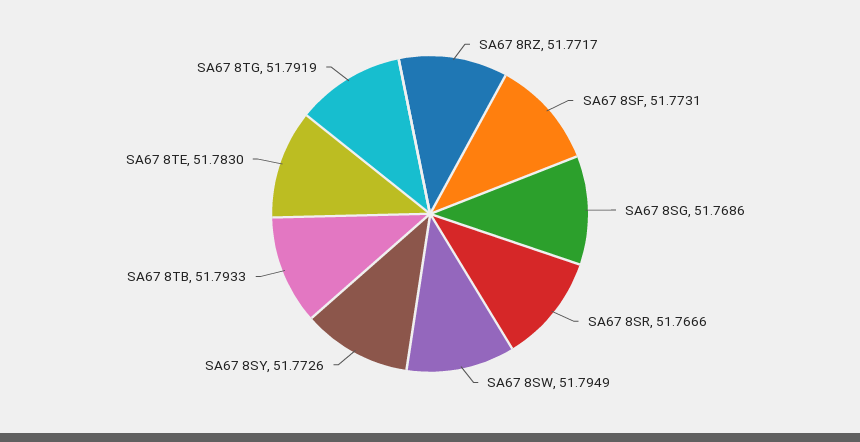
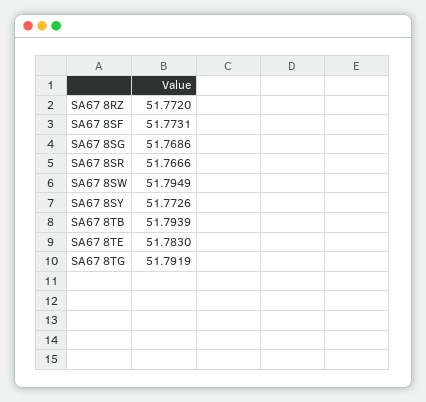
SA67 8RZ: 51.7717 -> 51.772
SA67 8TB: 51.7933 -> 51.7939

